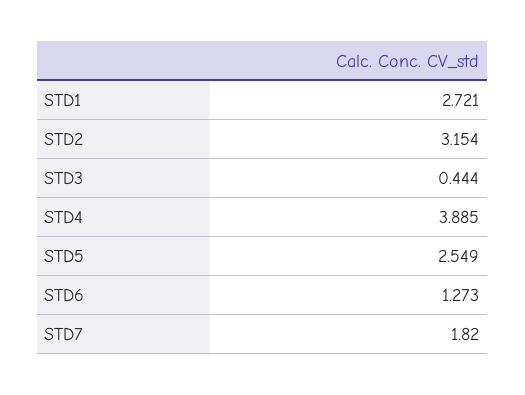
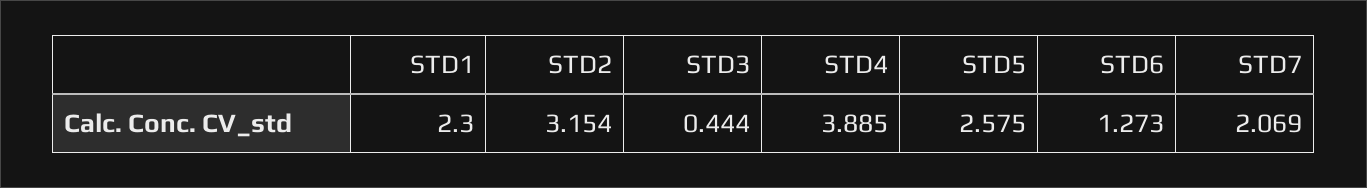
STD1: 2.721 -> 2.3
STD5: 2.549 -> 2.575
STD7: 1.82 -> 2.069

